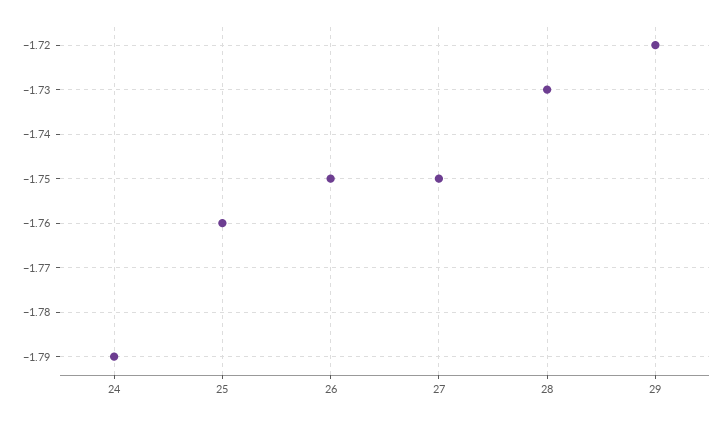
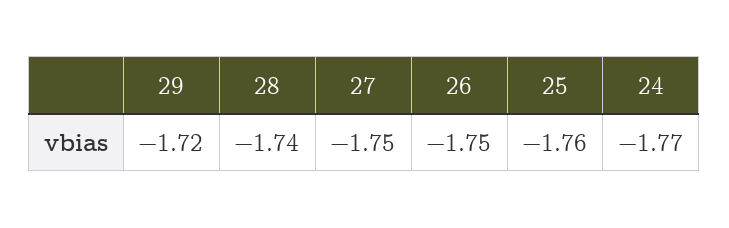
24: -1.79 -> -1.77
28: -1.73 -> -1.74

